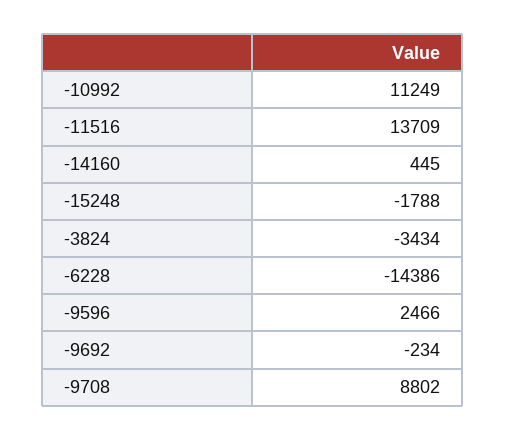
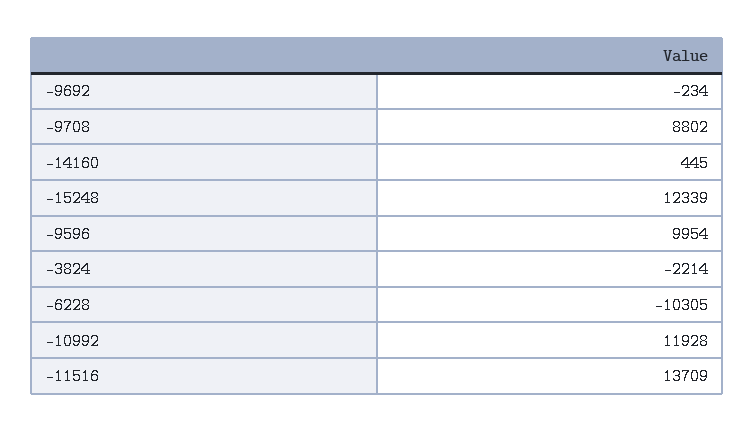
-10992: 11249 -> 11928
-15248: -1788 -> 12339
-3824: -3434 -> -2214
-6228: -14386 -> -10305
-9596: 2466 -> 9954

